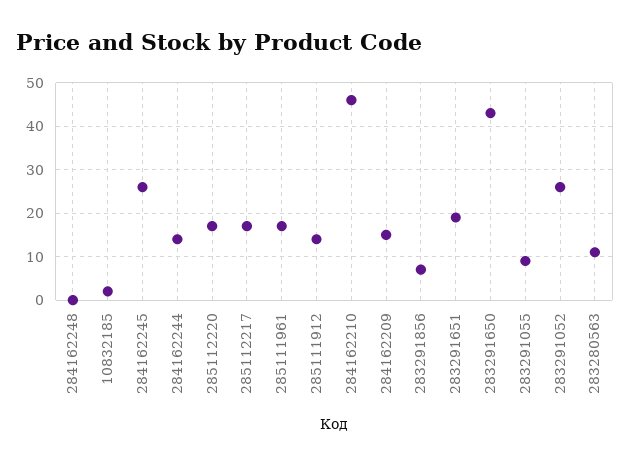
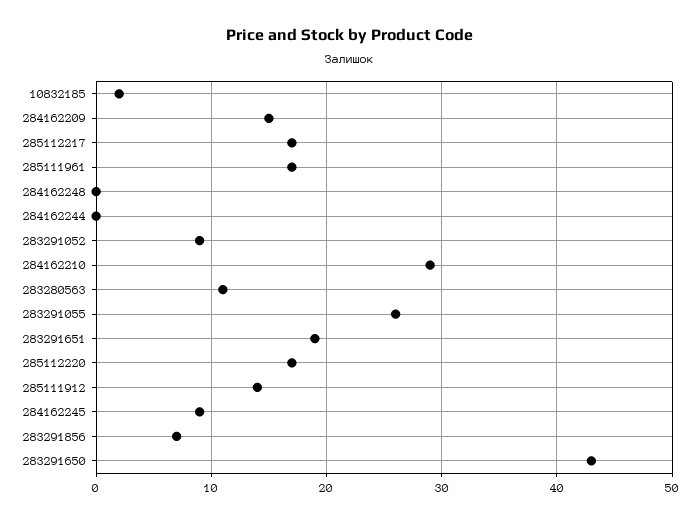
284162245: 25 -> 9
284162244: 15 -> 0
284162210: 45 -> 29
283291055: 10 -> 26
283291052: 25 -> 9

